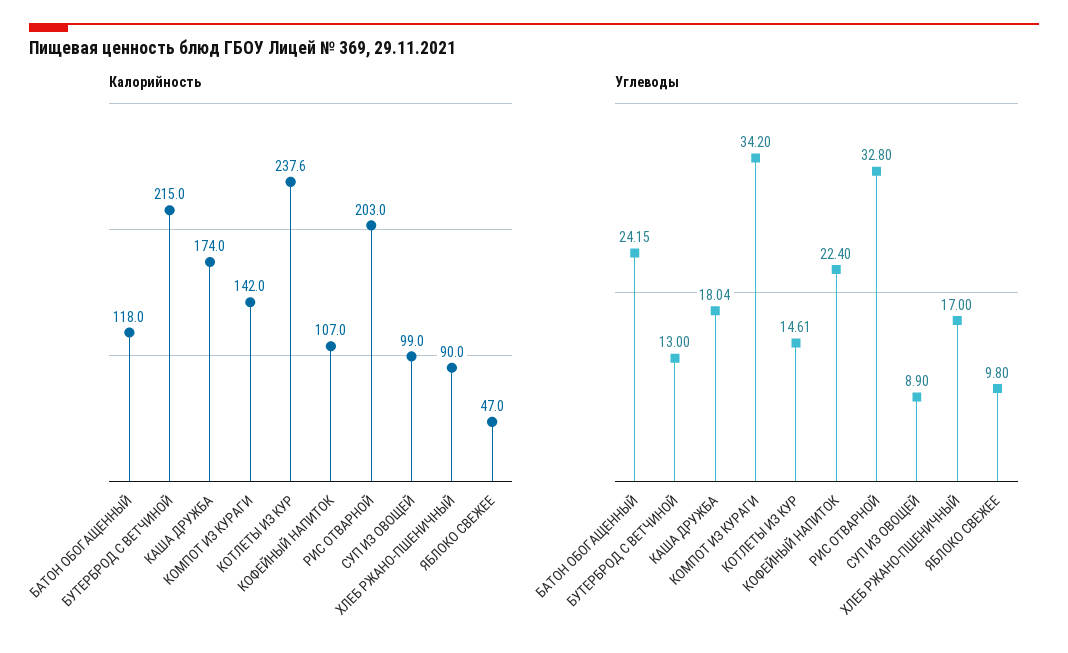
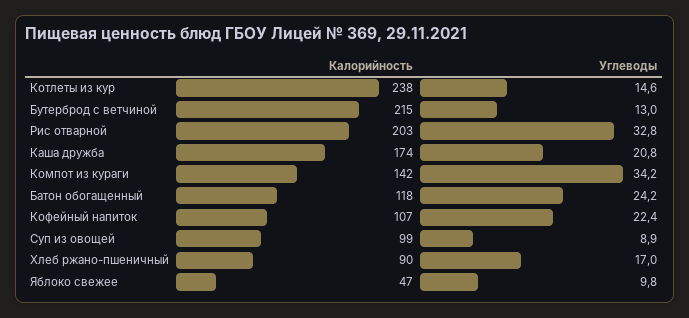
Углеводы, КАША ДРУЖБА: 18.04 -> 20.8

